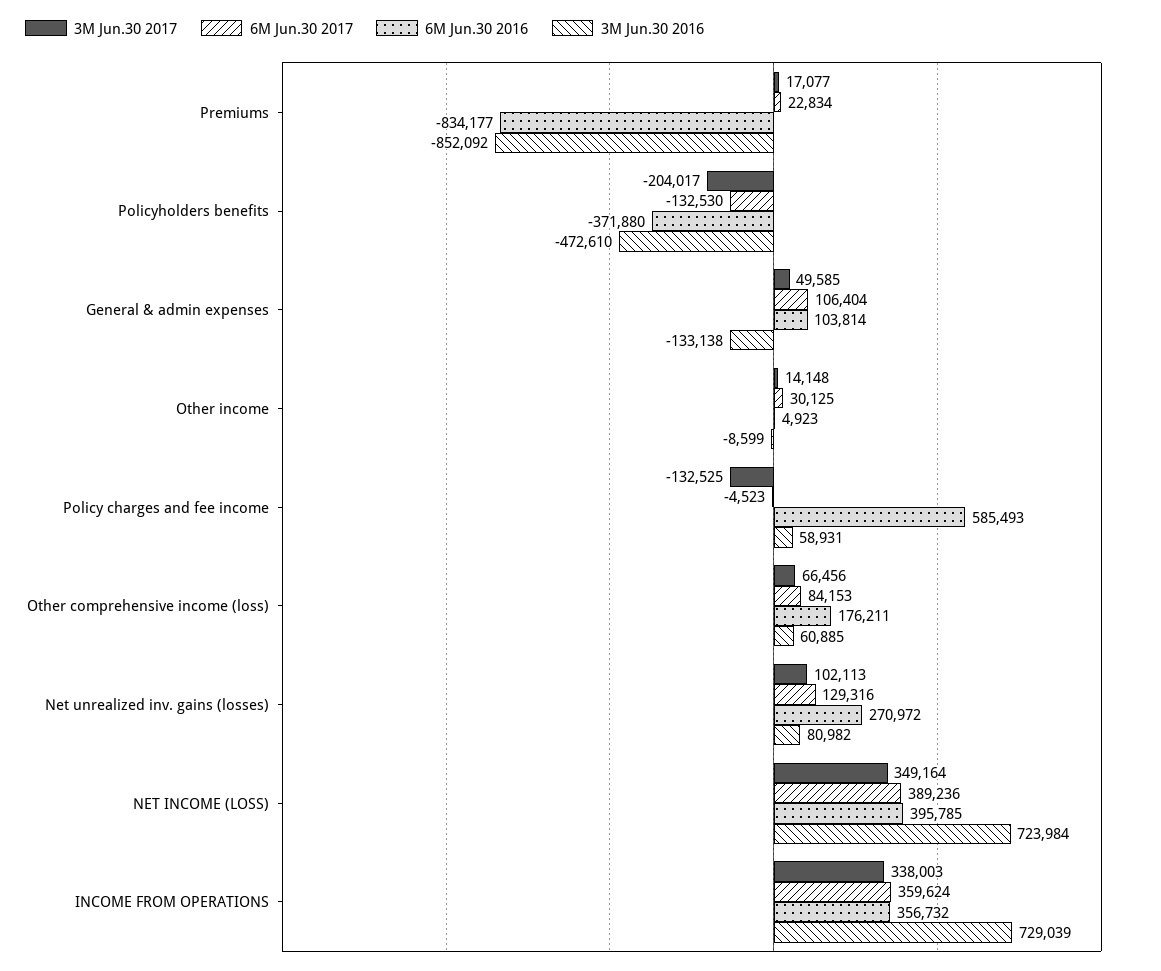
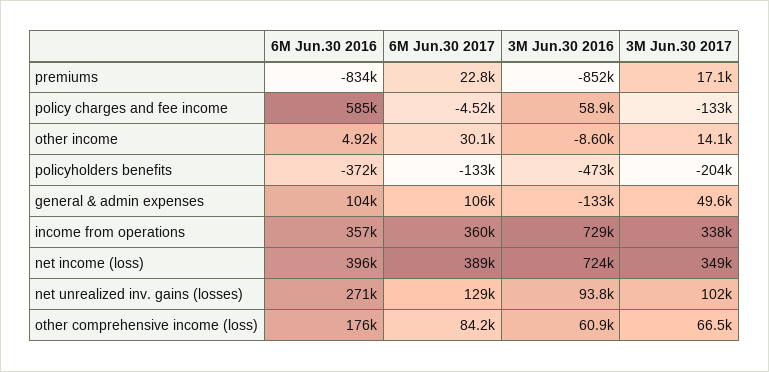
3M Jun.30 2016, Net unrealized inv. gains (losses): 80982 -> 93800

